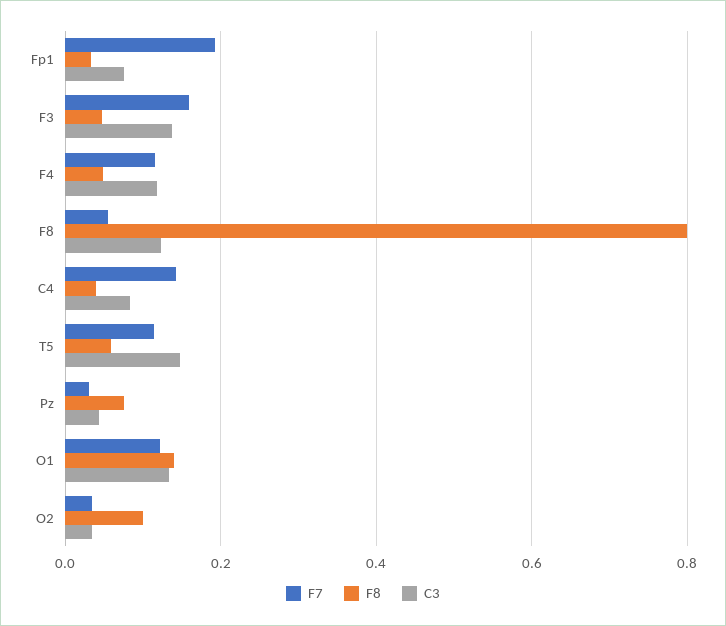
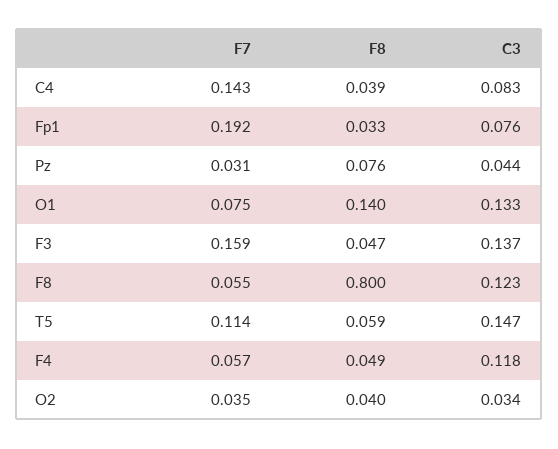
F7, F4: 0.12 -> 0.057
F7, O1: 0.12 -> 0.075
F8, O2: 0.1 -> 0.04

